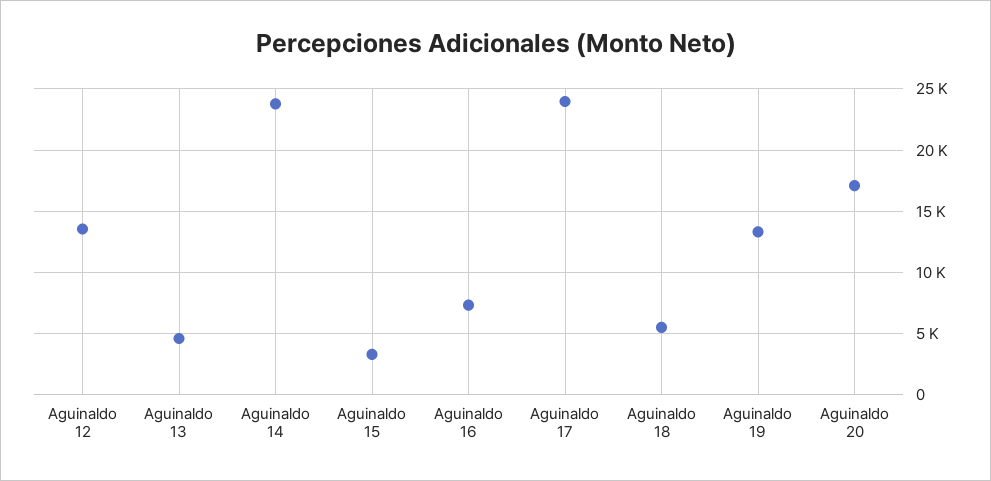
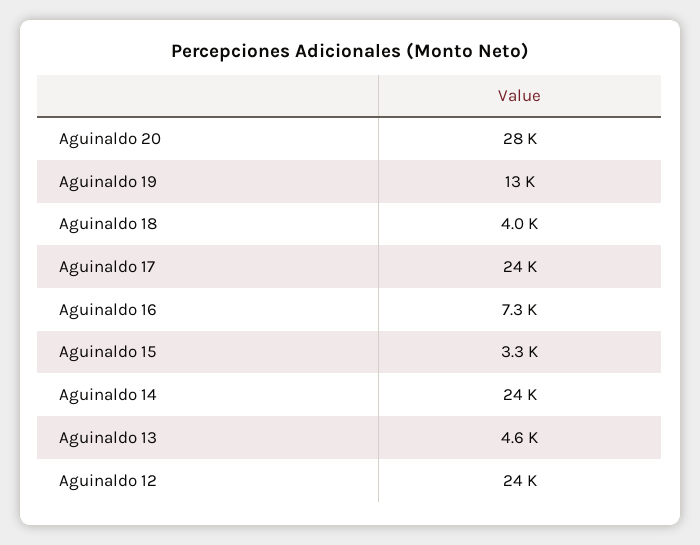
Aguinaldo 12: 13500 -> 24000
Aguinaldo 18: 5500 -> 4000
Aguinaldo 20: 17000 -> 28000

